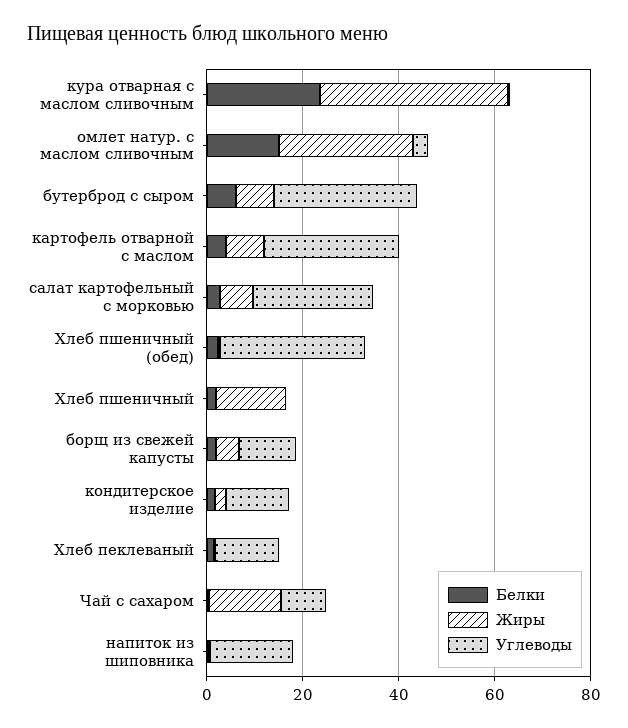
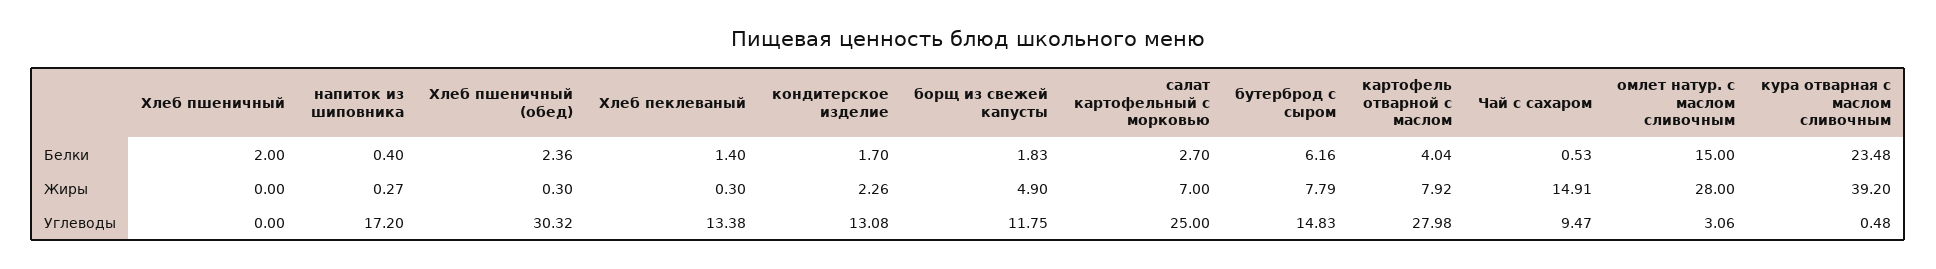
Углеводы, бутерброд с сыром: 30 -> 14.83
Жиры, Хлеб пшеничный: 15 -> 0

